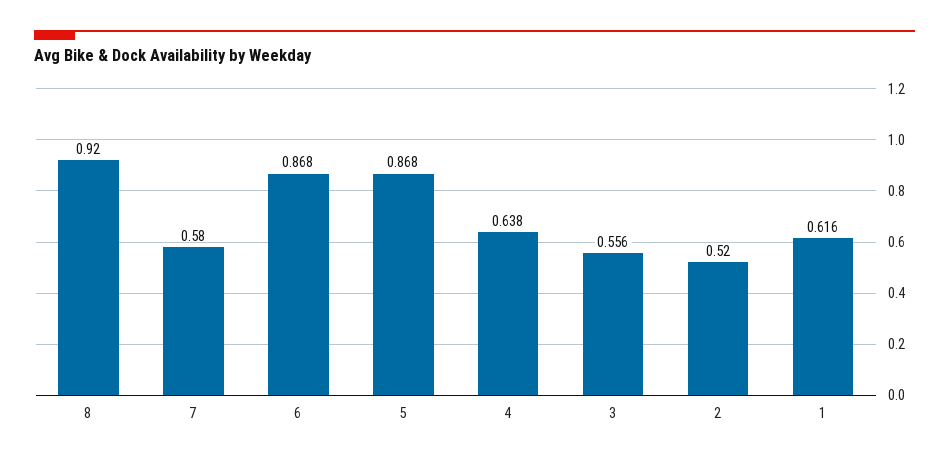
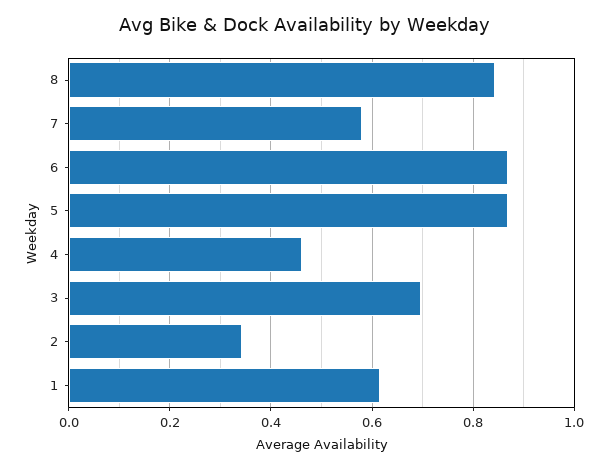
8: 0.92 -> 0.84
4: 0.638 -> 0.46
3: 0.556 -> 0.7
2: 0.52 -> 0.34

